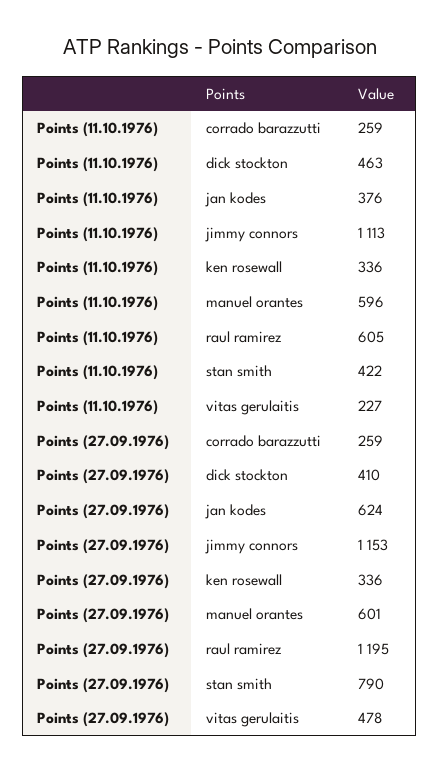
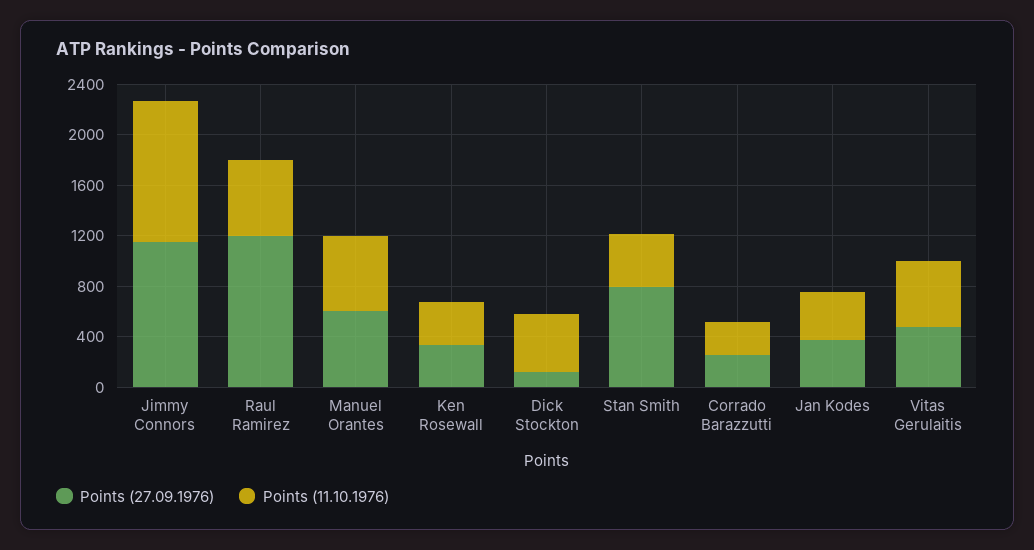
Points (11.10.1976), vitas gerulaitis: 227 -> 500
Points (27.09.1976), dick stockton: 410 -> 100
Points (27.09.1976), jan kodes: 624 -> 400

